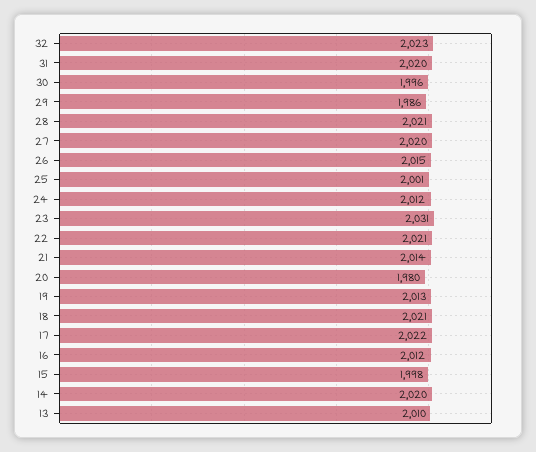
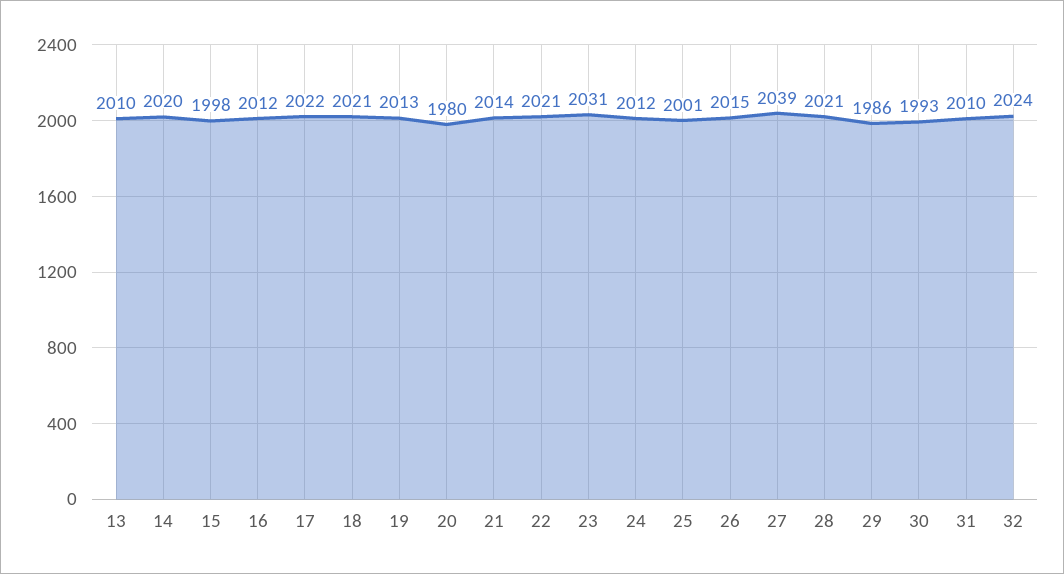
32: 2023 -> 2024
31: 2020 -> 2010
30: 1996 -> 1993
27: 2020 -> 2039

